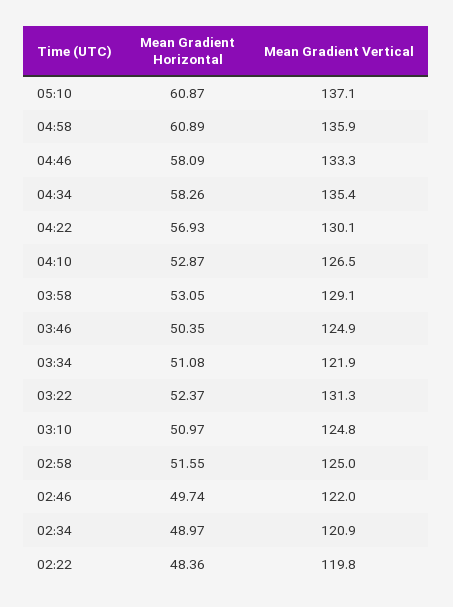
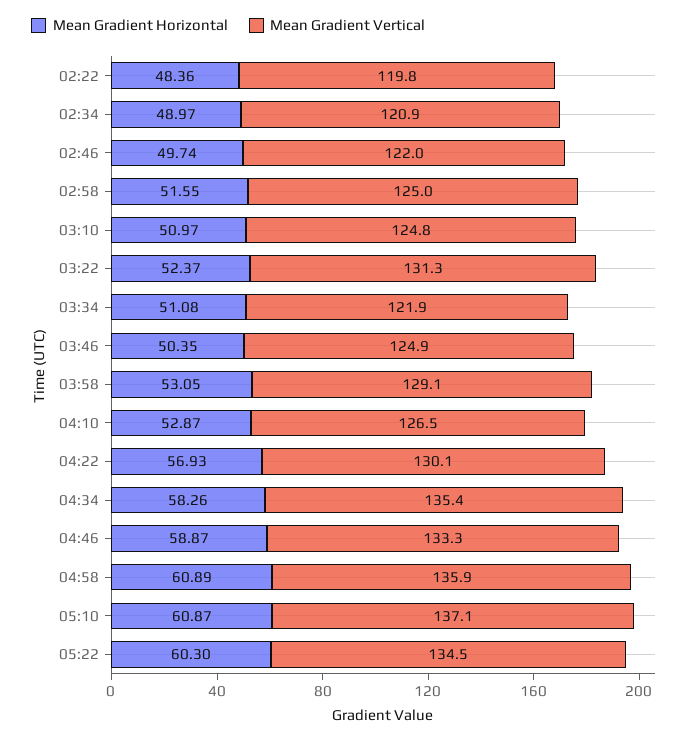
Mean Gradient Horizontal, 04:46: 58.09 -> 58.87
Mean Gradient Horizontal, 05:22: none -> 60.3
Mean Gradient Vertical, 05:22: none -> 134.5

